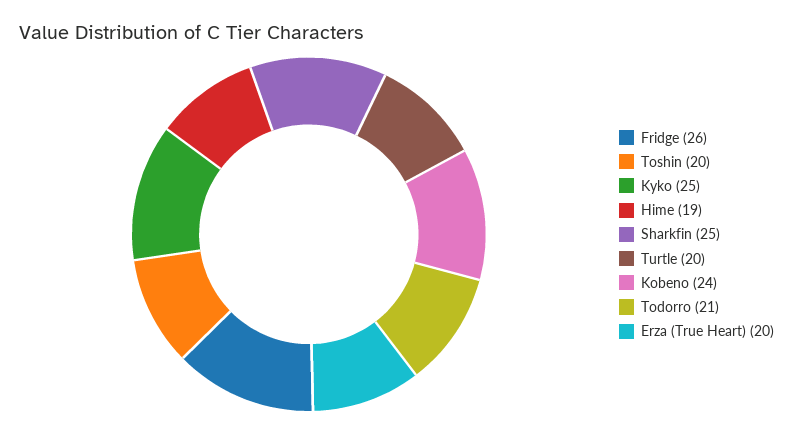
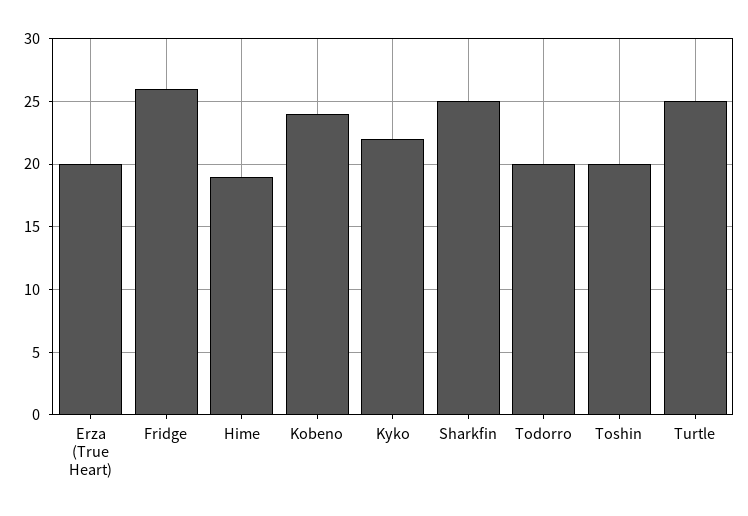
Kyko: 25 -> 22
Turtle: 20 -> 25
Todorro: 21 -> 20

